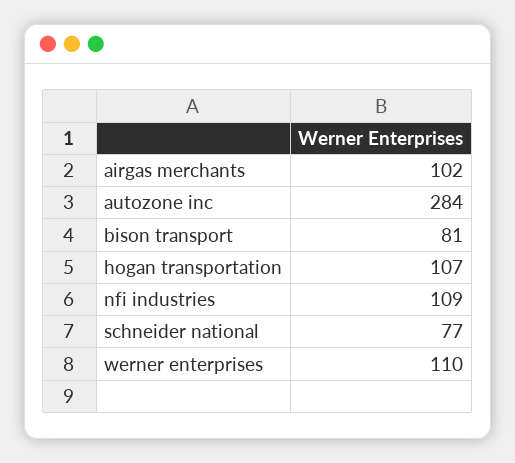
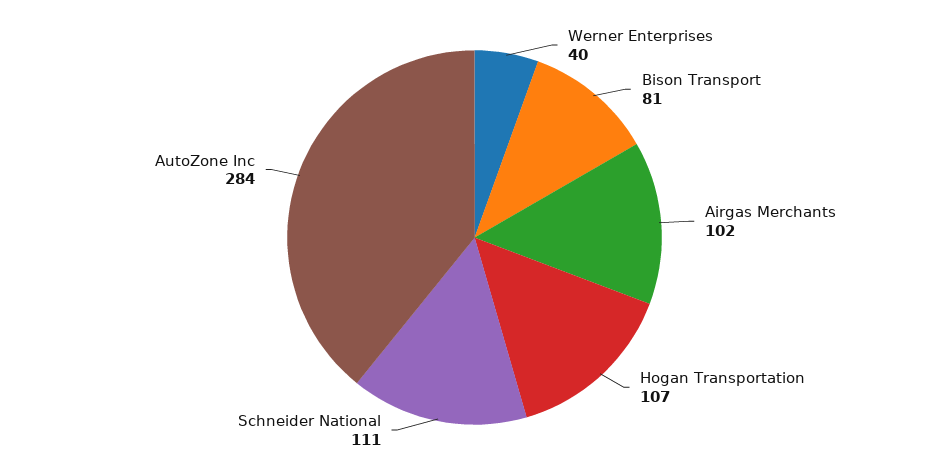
nfi industries: 109 -> none
schneider national: 77 -> 111
werner enterprises: 110 -> 40

